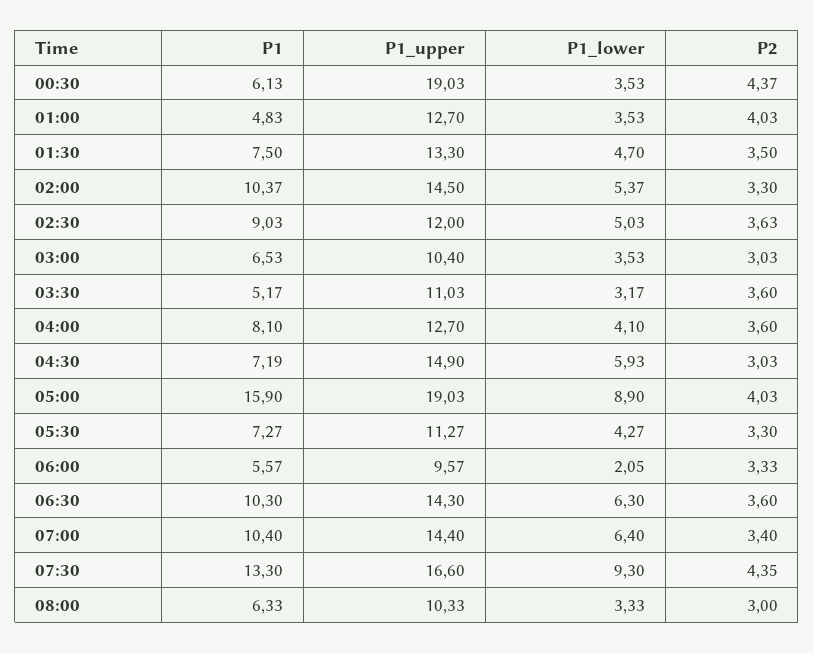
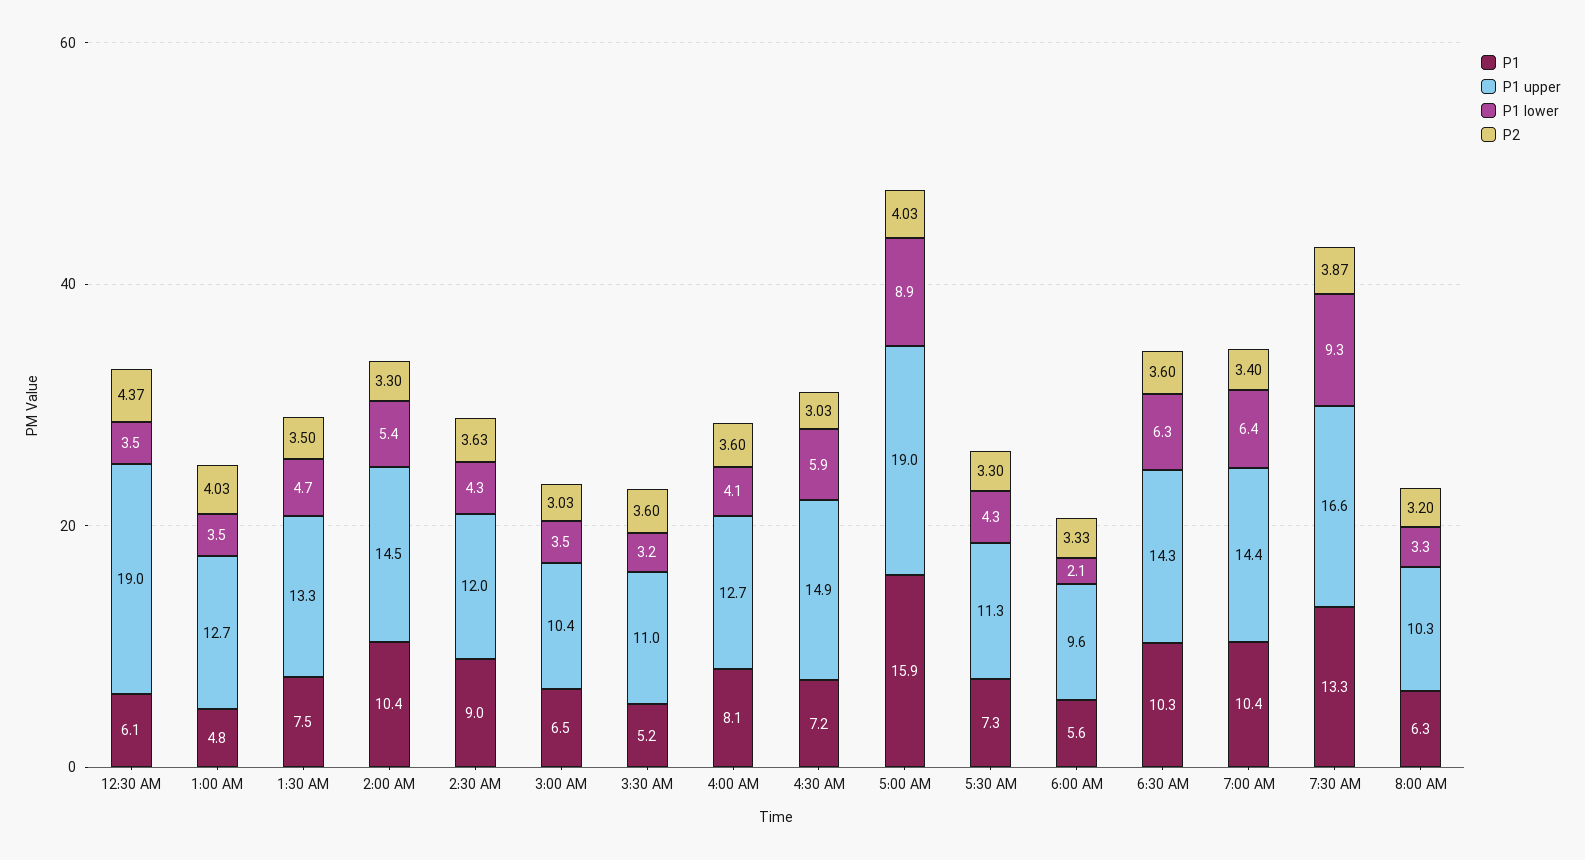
P1_lower, 02:30: 5.03 -> 4.3
P2, 07:30: 4.35 -> 3.87
P2, 08:00: 3 -> 3.2

